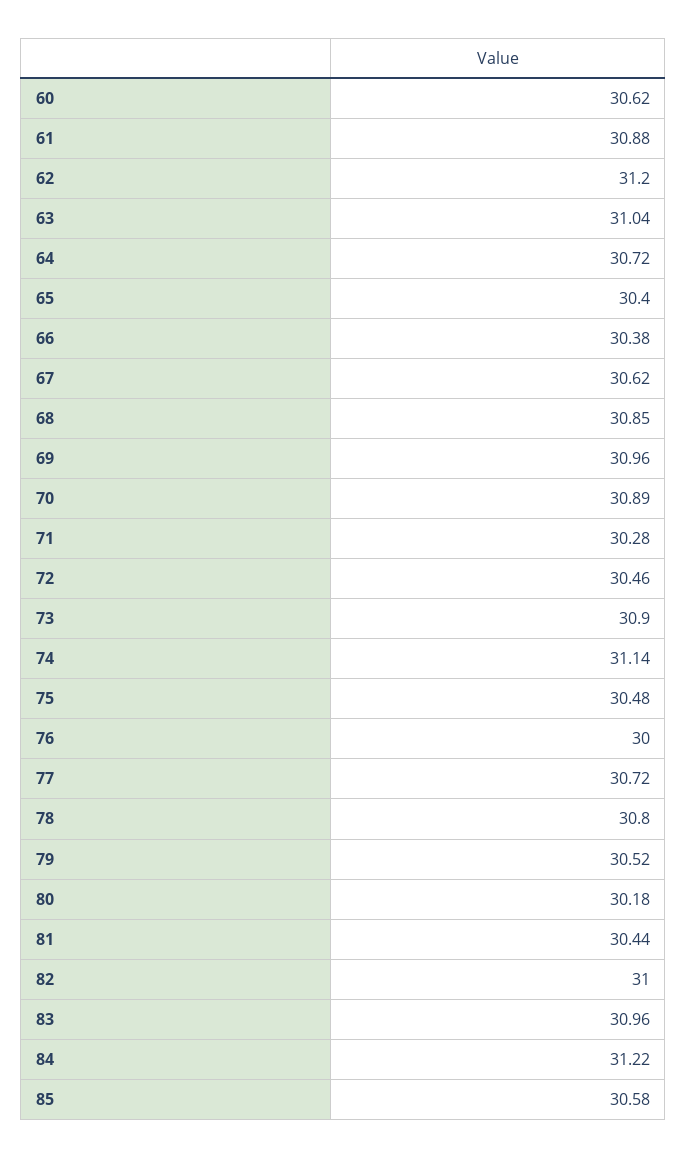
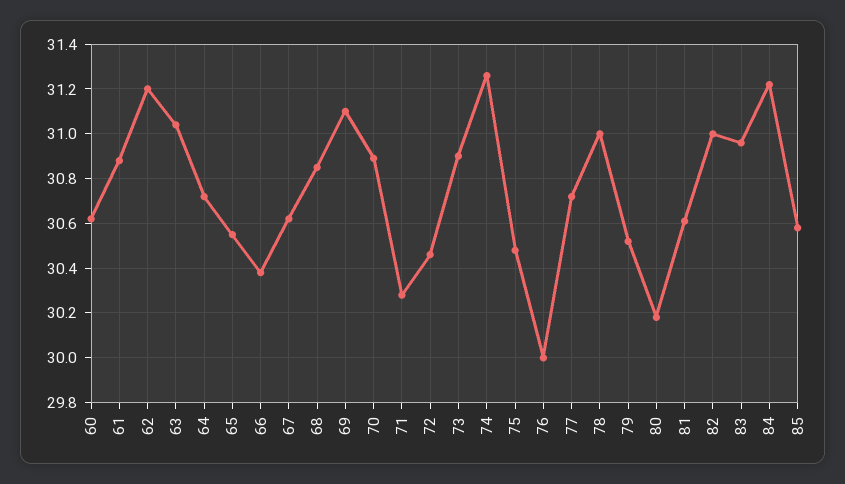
65: 30.4 -> 30.55
69: 30.96 -> 31.1
74: 31.14 -> 31.25
78: 30.8 -> 31
81: 30.44 -> 30.6

